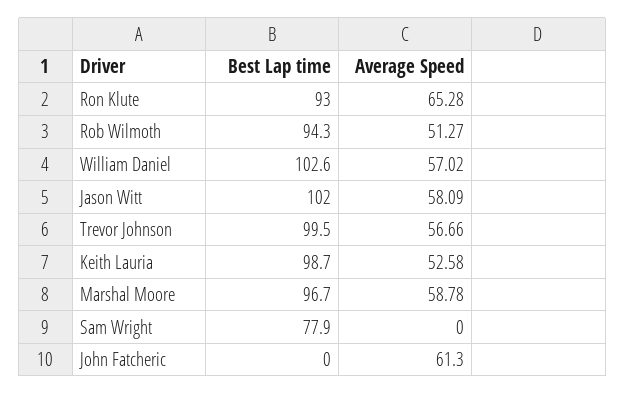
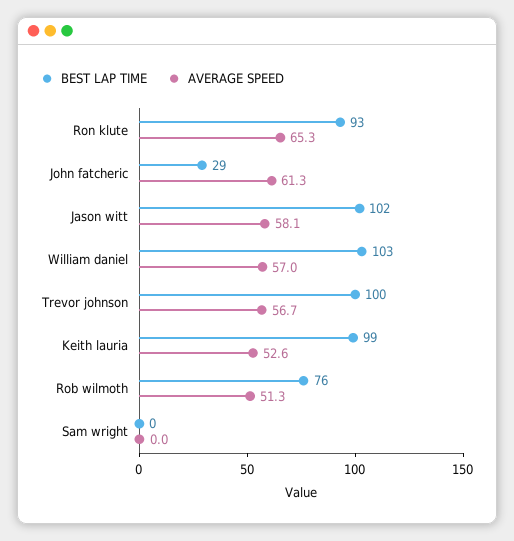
Best Lap time, Rob Wilmoth: 94.3 -> 76
Best Lap time, Marshal Moore: 96.7 -> none
Average Speed, Marshal Moore: 58.78 -> none
Best Lap time, Sam Wright: 77.9 -> 0
Best Lap time, John Fatcheric: 0 -> 29

